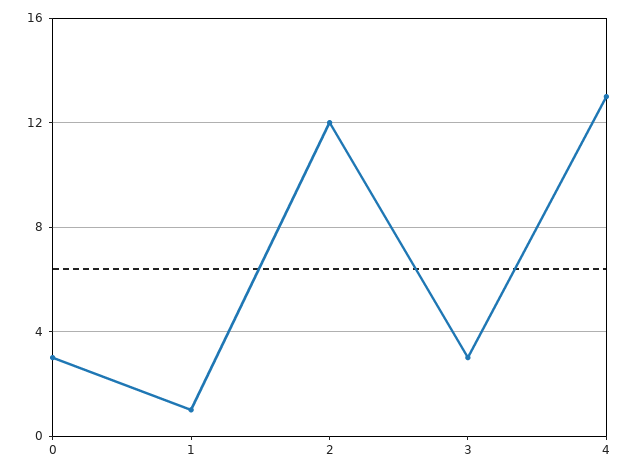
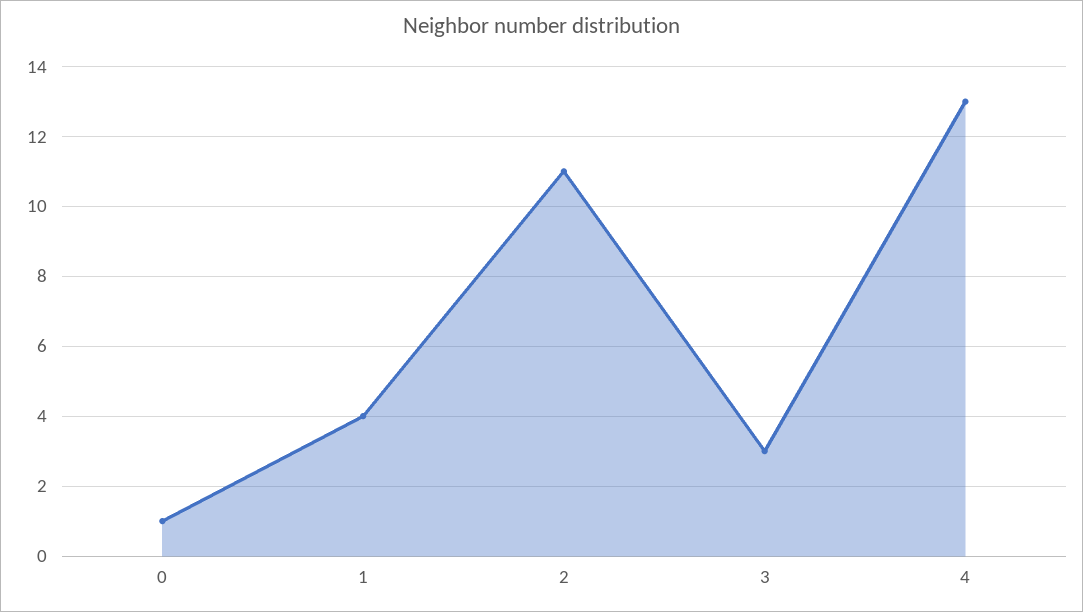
0: 3 -> 1
1: 1 -> 4
2: 12 -> 11

